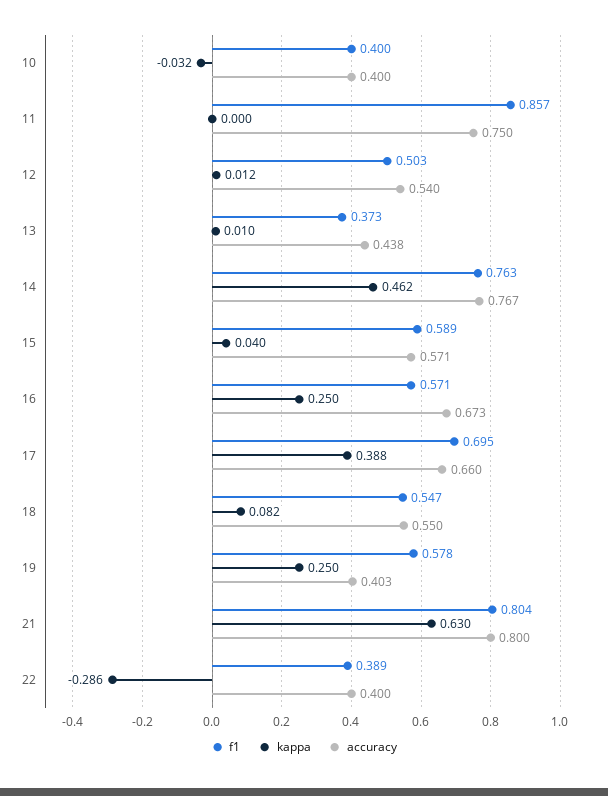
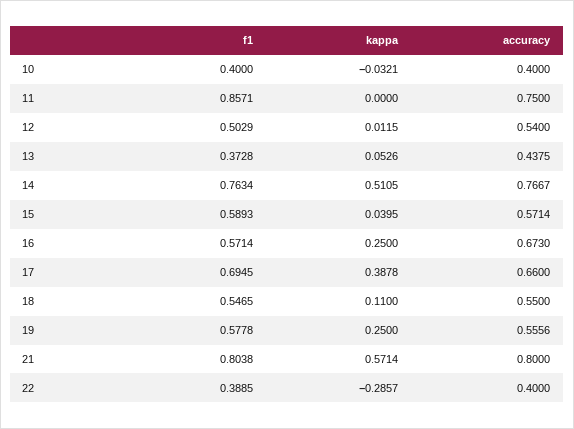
kappa, 13: 0.01 -> 0.0526
kappa, 14: 0.462 -> 0.5105
kappa, 18: 0.082 -> 0.11
accuracy, 19: 0.403 -> 0.5556
kappa, 21: 0.63 -> 0.5714

